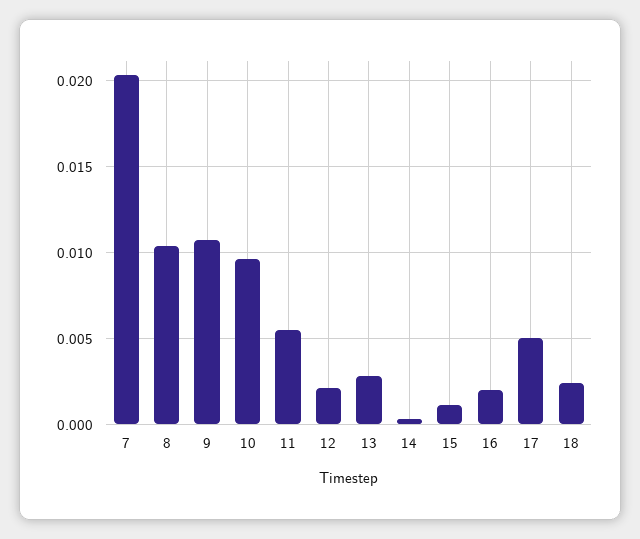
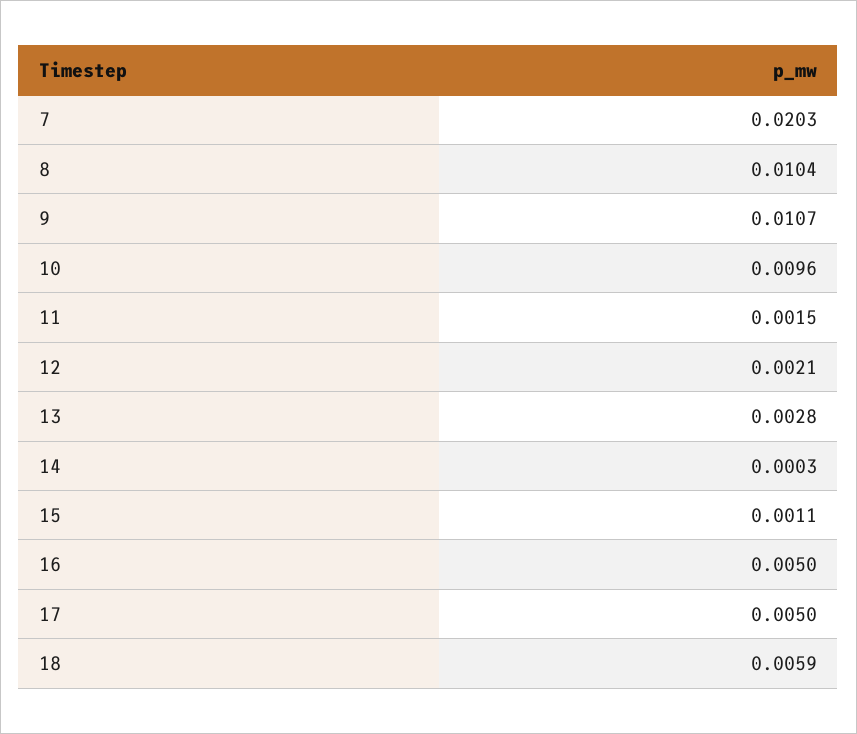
11: 0.0055 -> 0.0015
16: 0.002 -> 0.005
18: 0.0025 -> 0.0059

